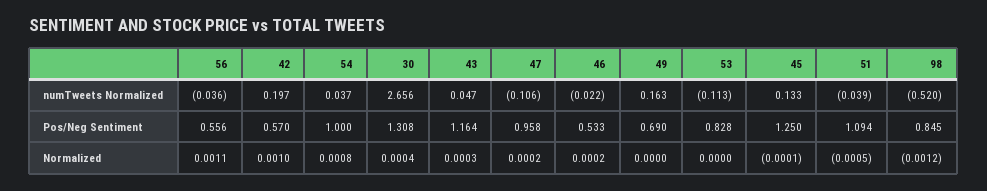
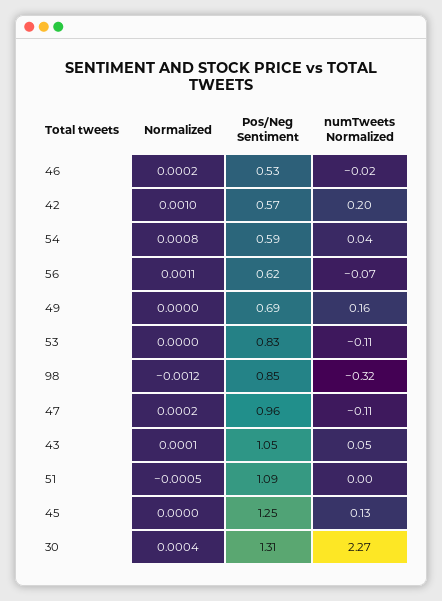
56, numTweets Normalized: -0.036 -> -0.07
30, numTweets Normalized: 2.656 -> 2.27
51, numTweets Normalized: -0.039 -> 0
98, numTweets Normalized: -0.52 -> -0.32
56, Pos/Neg Sentiment: 0.556 -> 0.62
54, Pos/Neg Sentiment: 1 -> 0.59
43, Pos/Neg Sentiment: 1.164 -> 1.05
43, Normalized: 0.0003 -> 0.0001
45, Normalized: -0.0001 -> 0

